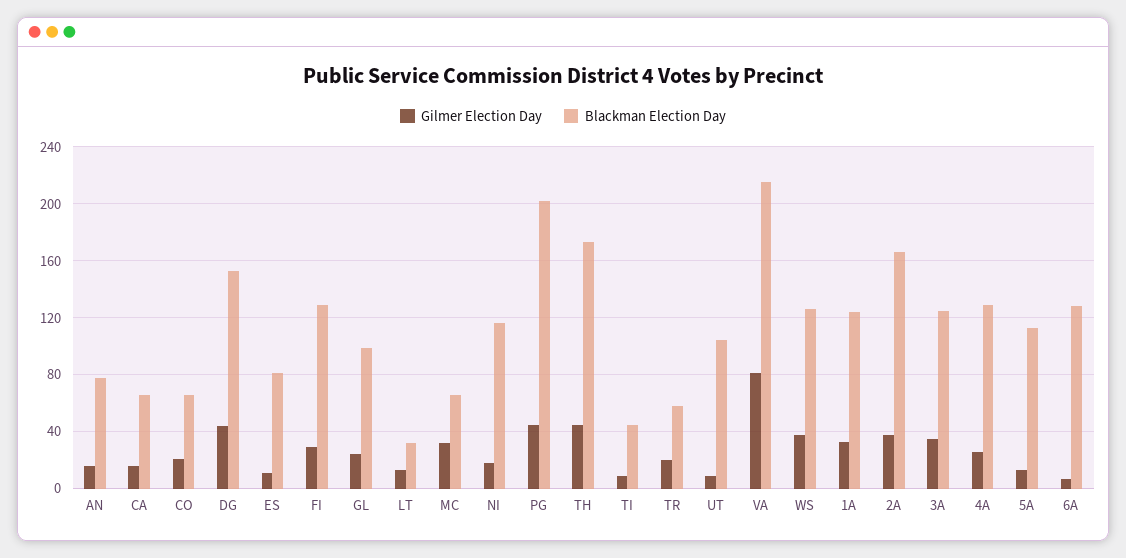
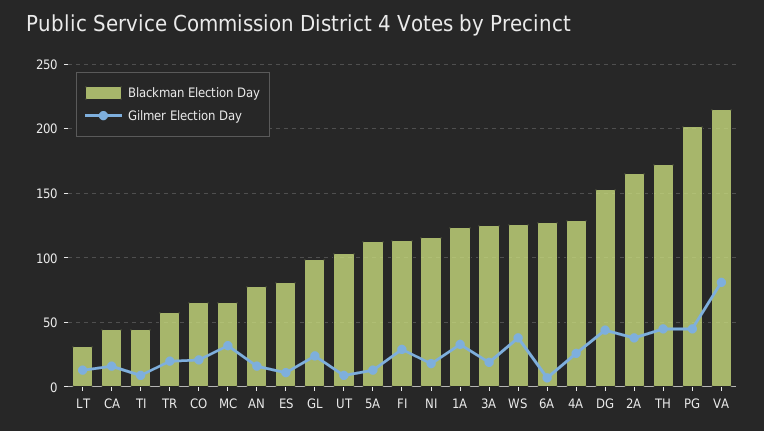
Blackman Election Day, CA: 65 -> 45
Blackman Election Day, FI: 130 -> 115
Gilmer Election Day, 3A: 35 -> 20

